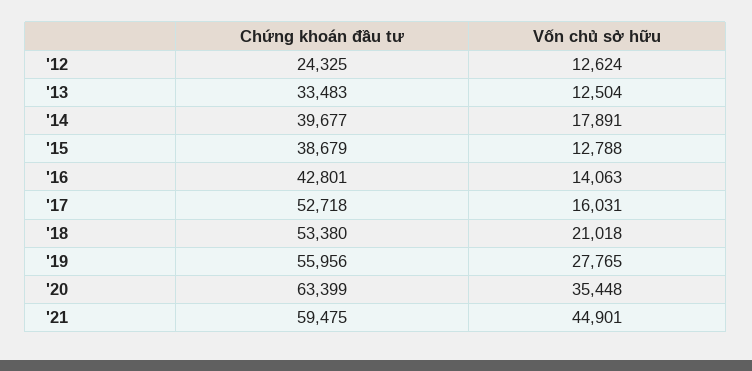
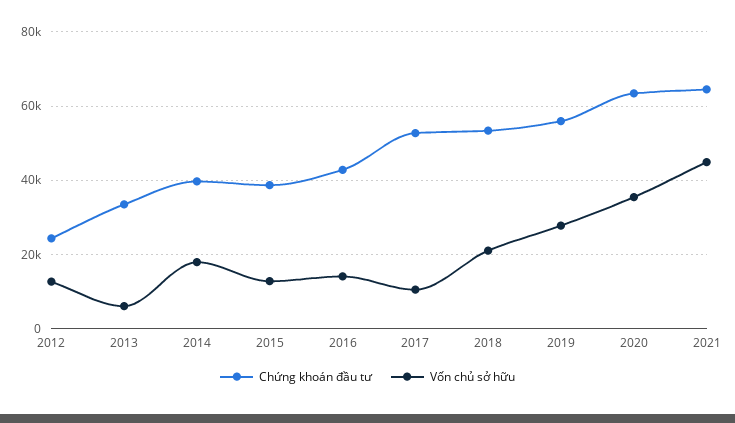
Vốn chủ sở hữu, '13: 12504 -> 6000
Vốn chủ sở hữu, '17: 16031 -> 10000
Chứng khoán đầu tư, '21: 59475 -> 64000

